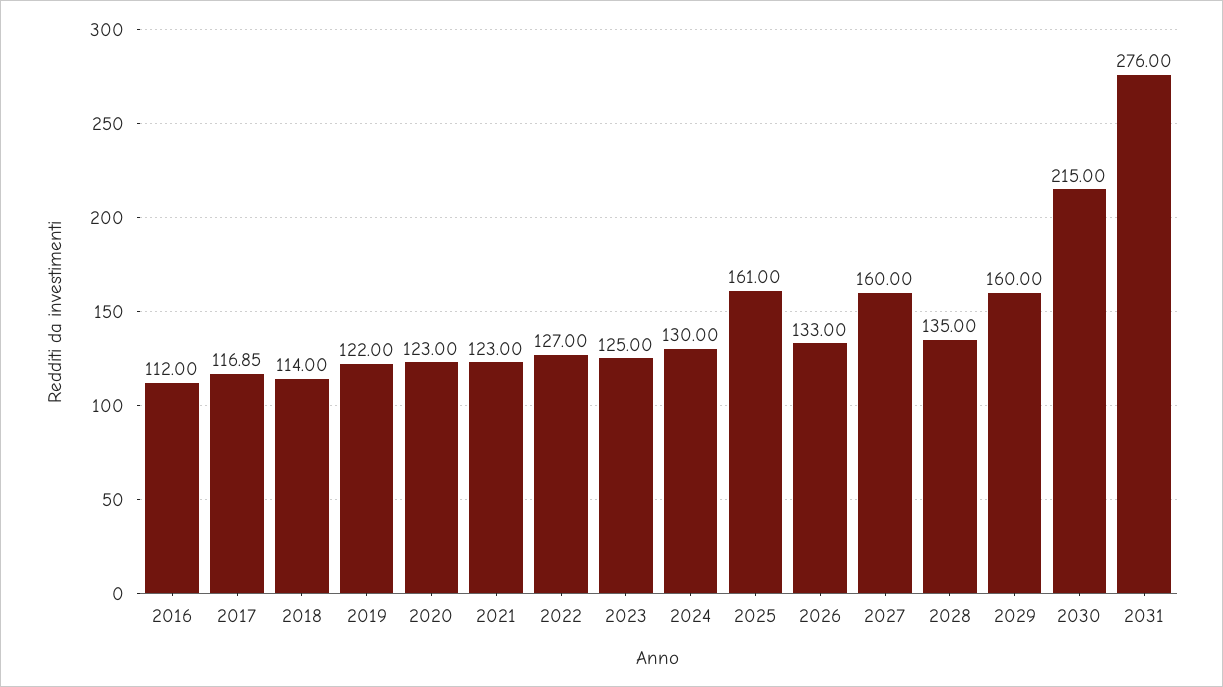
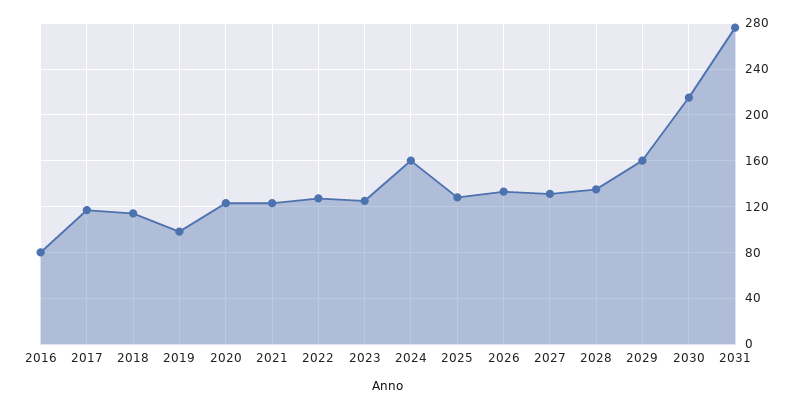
2016: 112 -> 80
2019: 122 -> 100
2024: 130 -> 160
2025: 161 -> 130
2027: 160 -> 130

